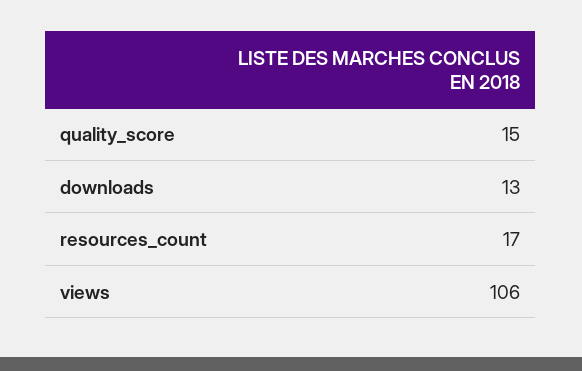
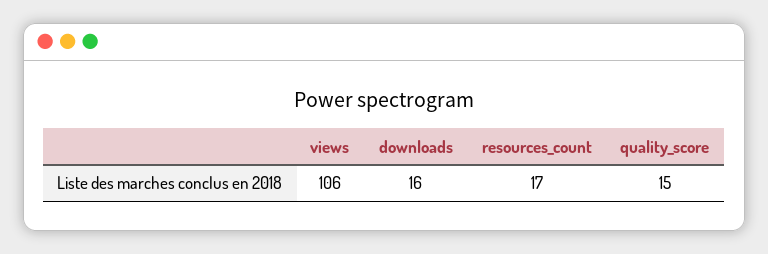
downloads: 13 -> 16

